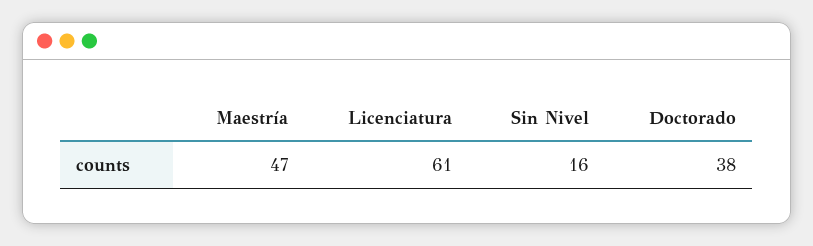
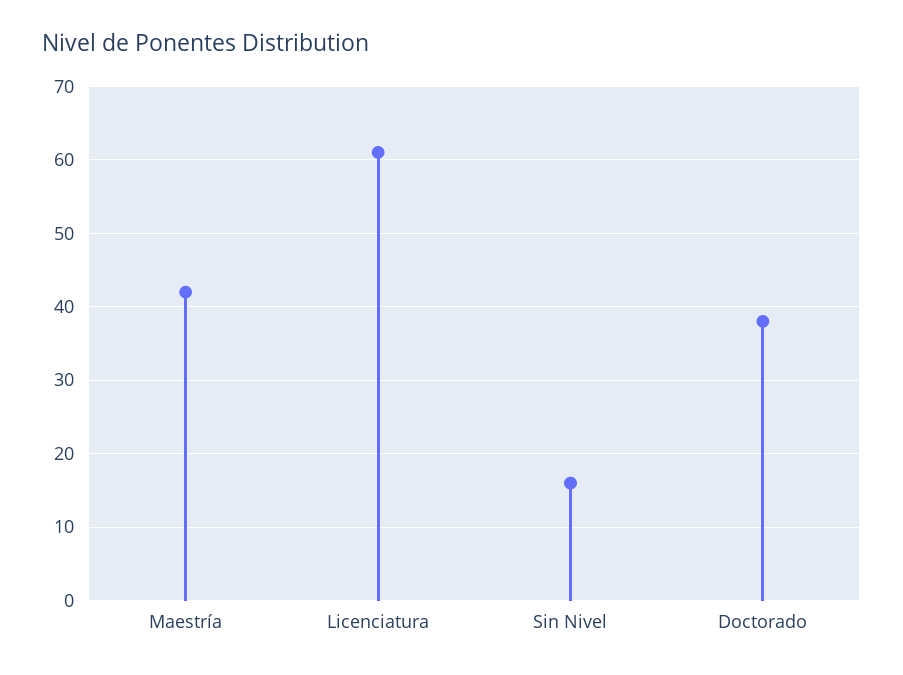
Maestría: 47 -> 42

